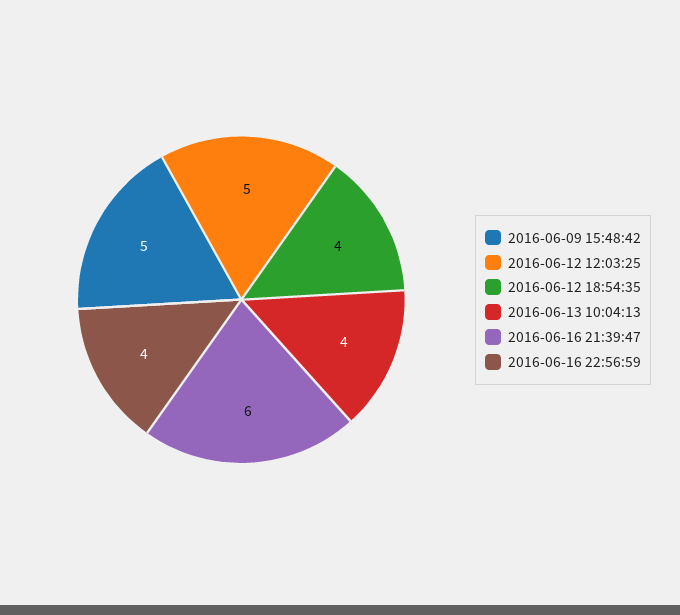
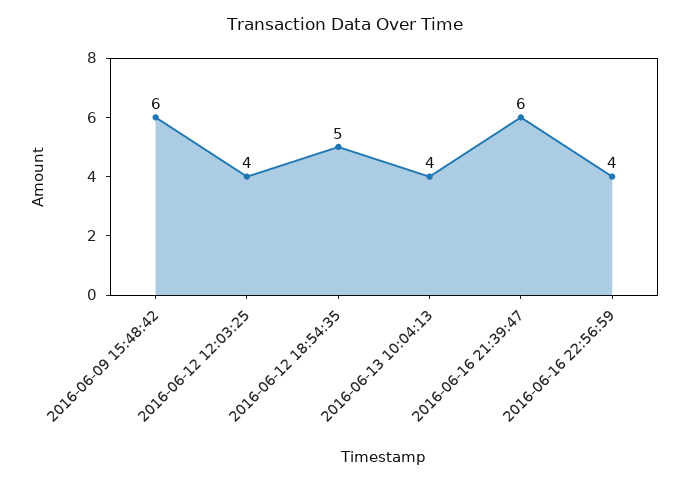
2016-06-09 15:48:42: 5 -> 6
2016-06-12 12:03:25: 5 -> 4
2016-06-12 18:54:35: 4 -> 5

